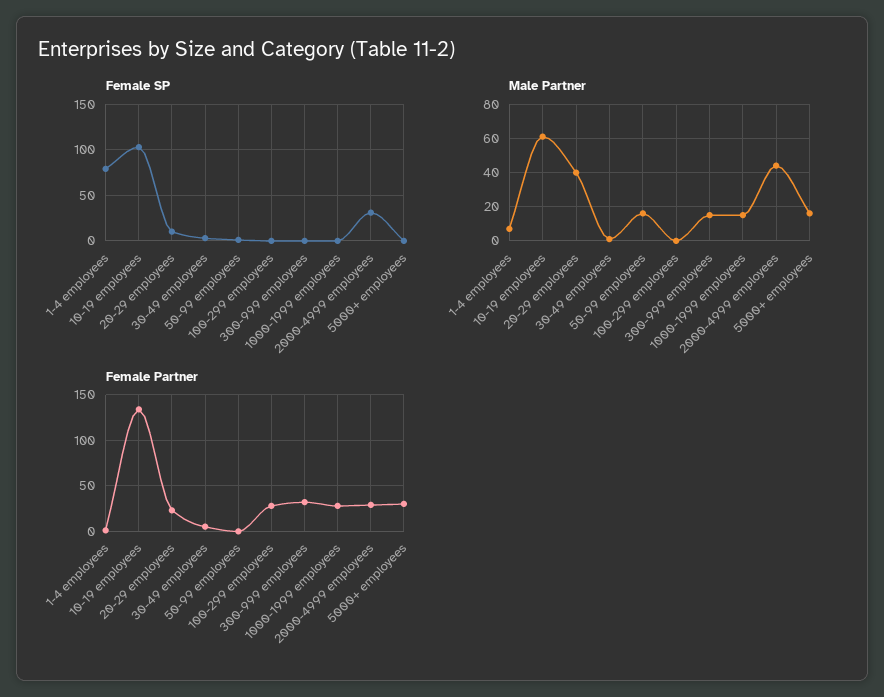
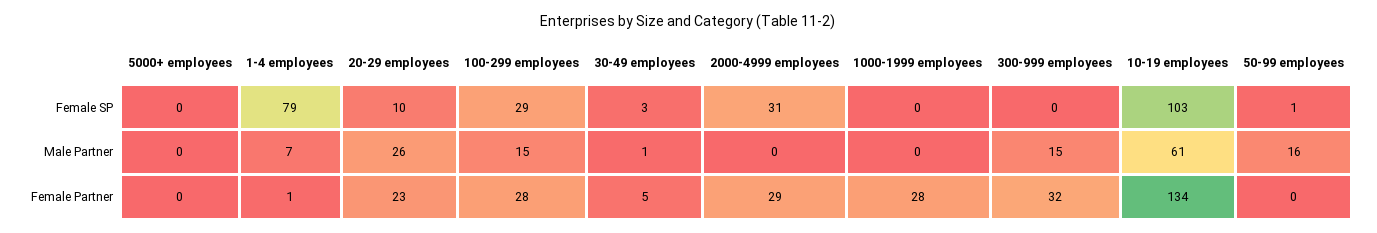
Female SP, 100-299 employees: 0 -> 29
Male Partner, 20-29 employees: 40 -> 26
Male Partner, 100-299 employees: 0 -> 15
Male Partner, 1000-1999 employees: 15 -> 0
Male Partner, 2000-4999 employees: 45 -> 0
Male Partner, 5000+ employees: 15 -> 0
Female Partner, 5000+ employees: 30 -> 0

